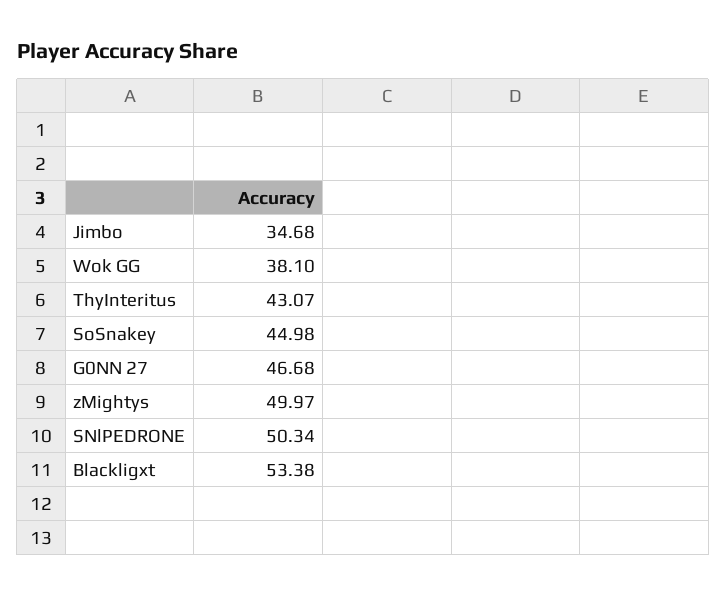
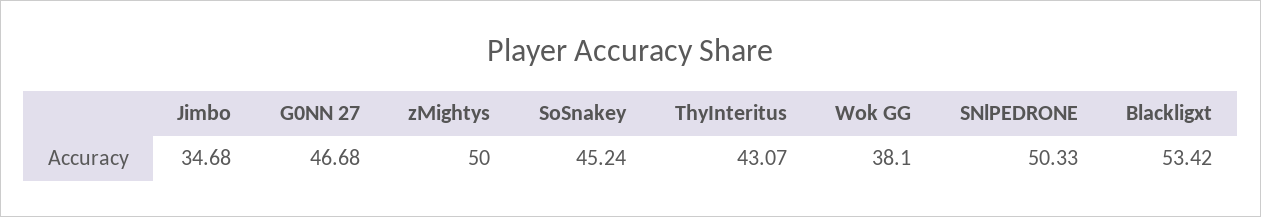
SoSnakey: 44.98 -> 45.24
zMightys: 49.97 -> 50
SNlPEDRONE: 50.34 -> 50.33
Blackligxt: 53.38 -> 53.42

